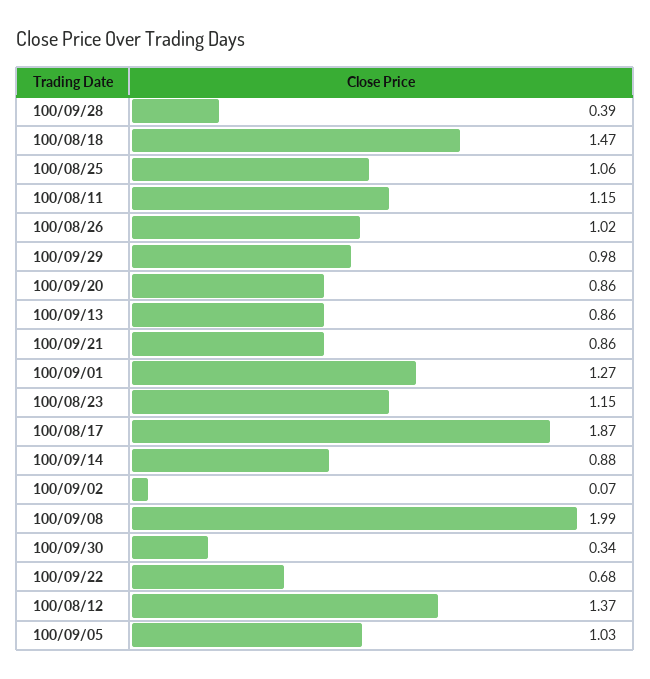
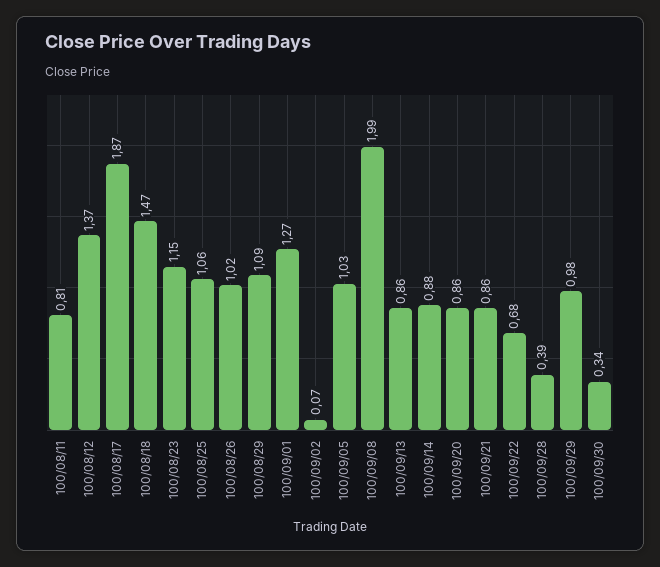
100/08/11: 1.15 -> 0.81
100/08/29: none -> 1.09

